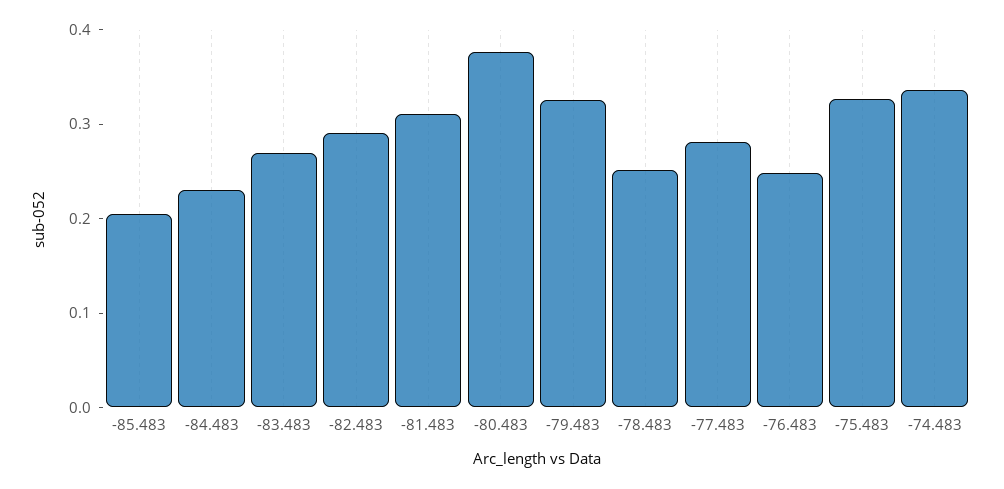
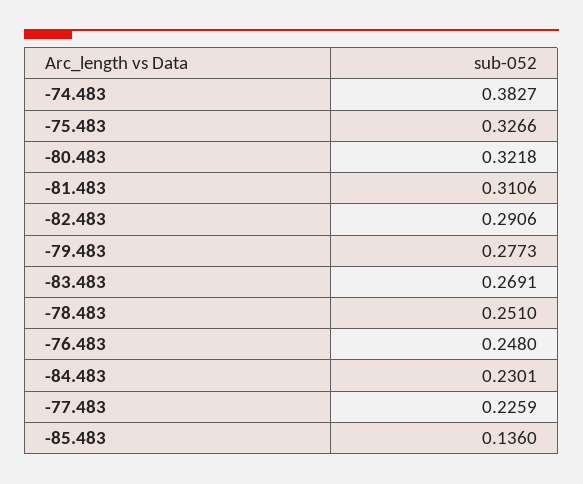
-85.483: 0.2 -> 0.136
-80.483: 0.38 -> 0.3218
-79.483: 0.32 -> 0.2773
-77.483: 0.28 -> 0.2259
-74.483: 0.34 -> 0.3827

